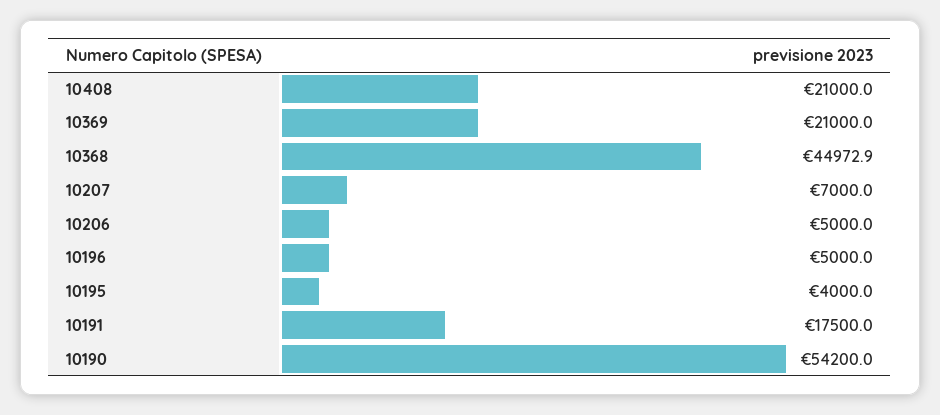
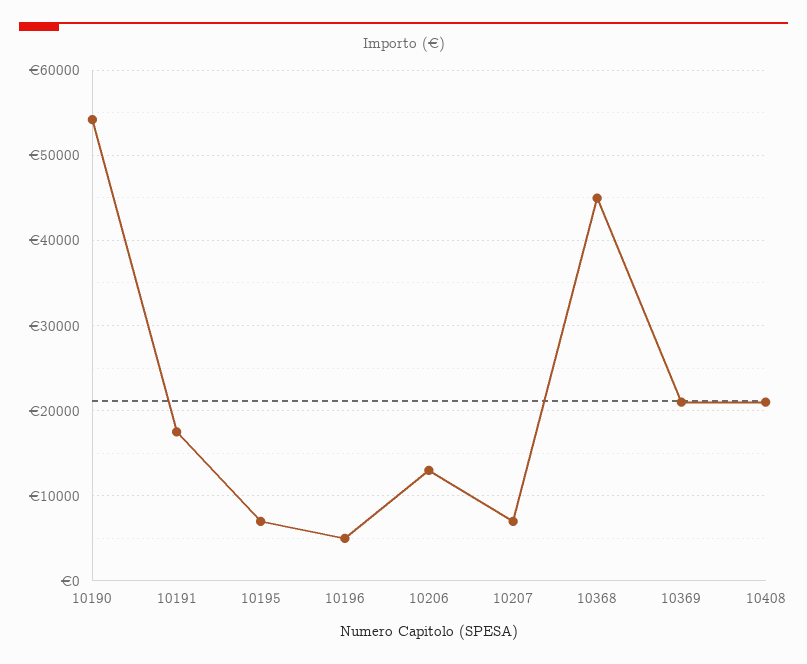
10206: 5000 -> 13000
10195: 4000 -> 7000

